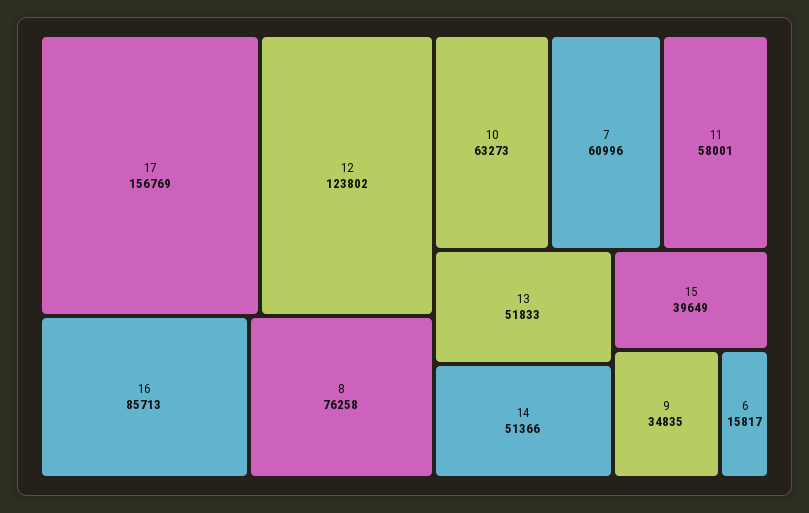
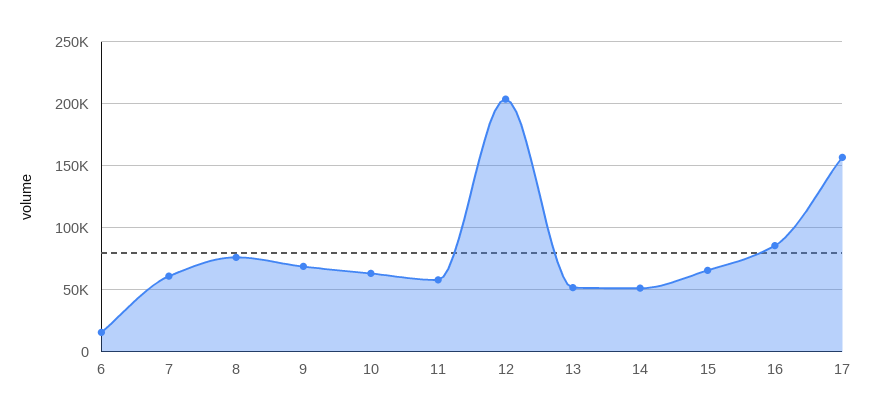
12: 123802 -> 205000
15: 39649 -> 65000
9: 34835 -> 70000

